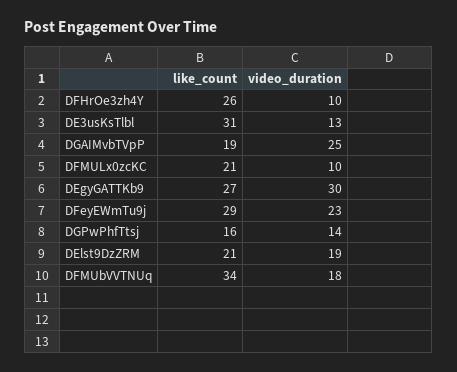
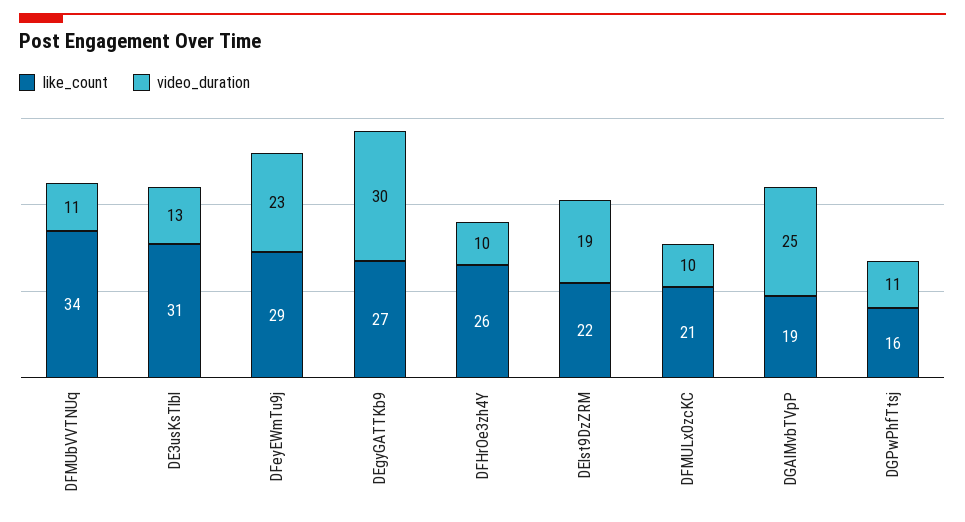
video_duration, DGPwPhfTtsj: 14 -> 11
like_count, DElst9DzZRM: 21 -> 22
video_duration, DFMUbVVTNUq: 18 -> 11

